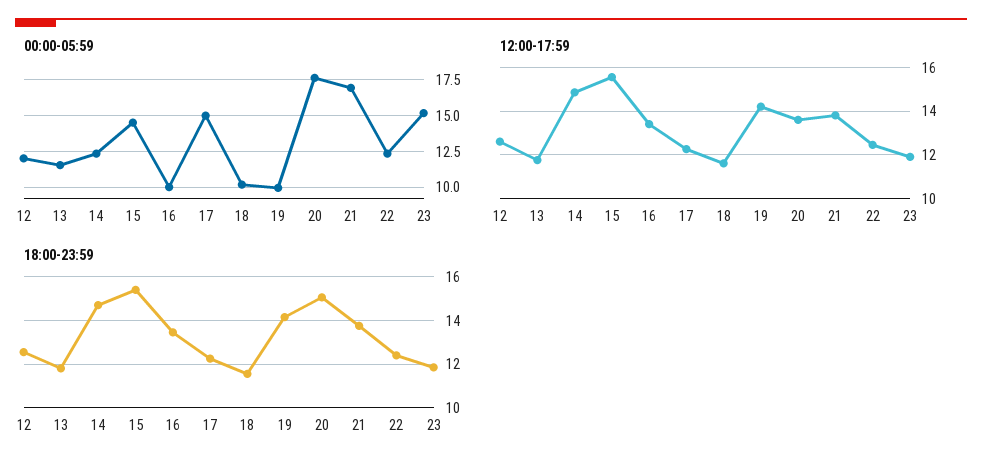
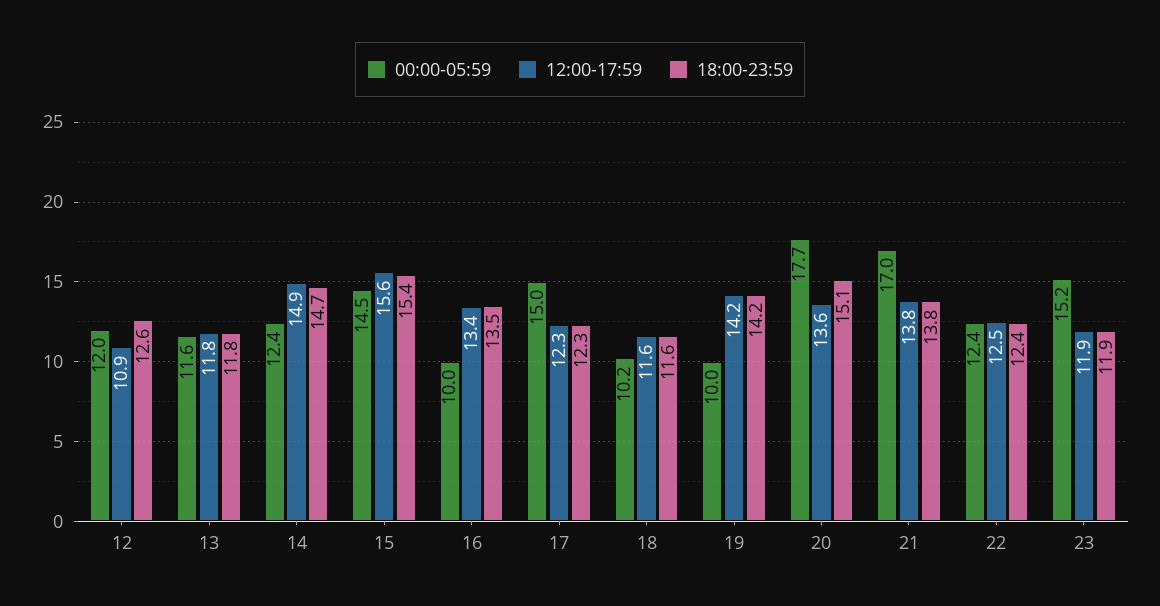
12:00-17:59, 12: 12.5 -> 10.9

